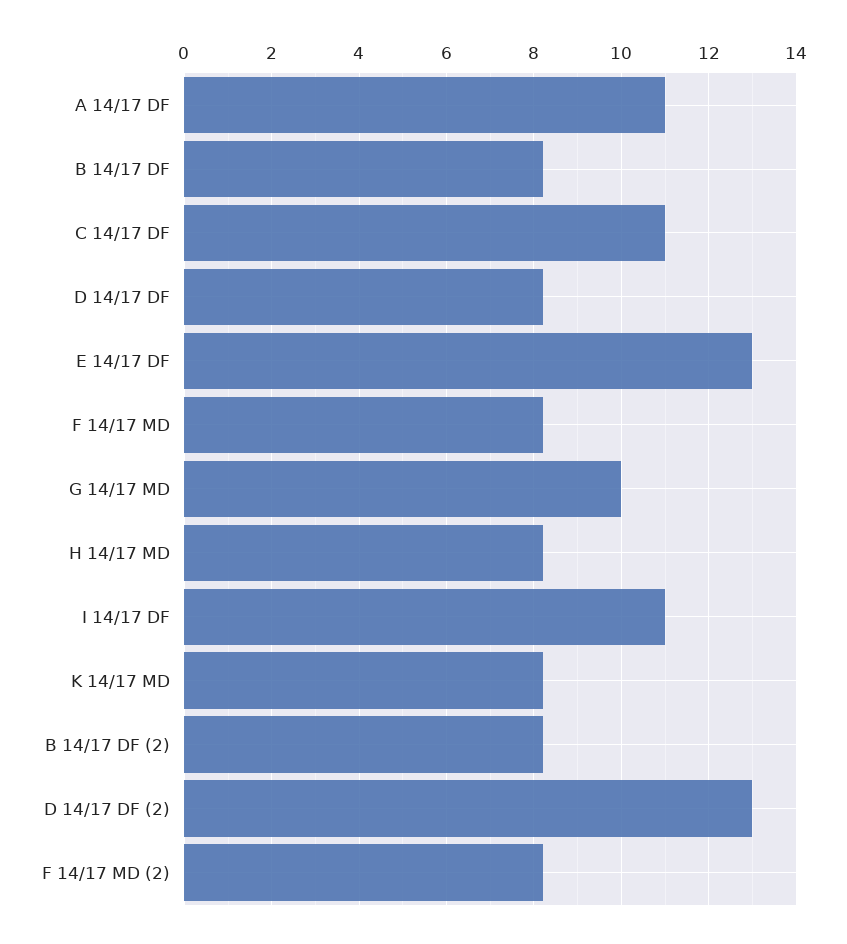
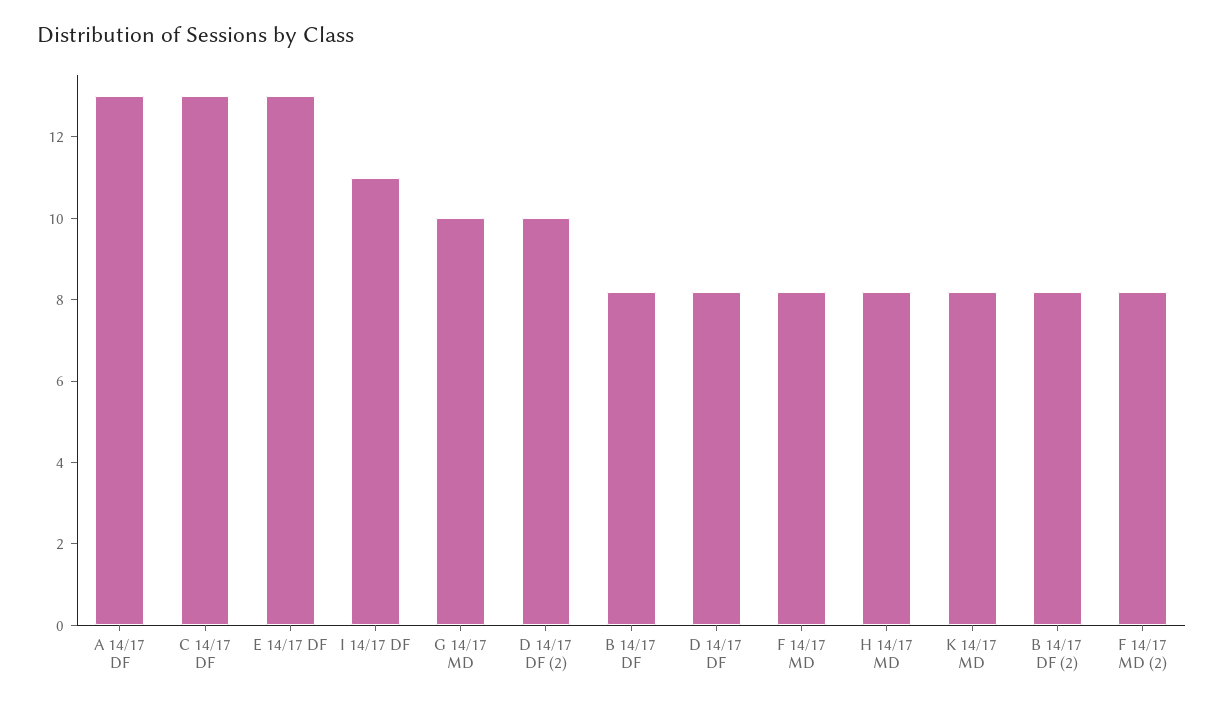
A 14/17 DF: 11 -> 13
C 14/17 DF: 11 -> 13
D 14/17 DF (2): 13 -> 10

